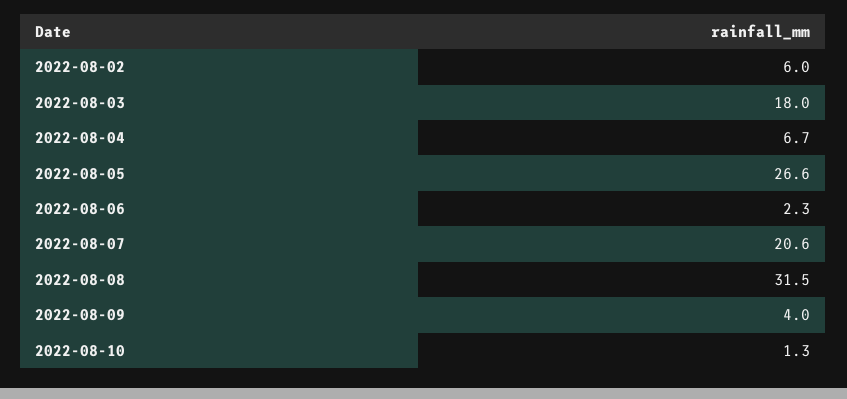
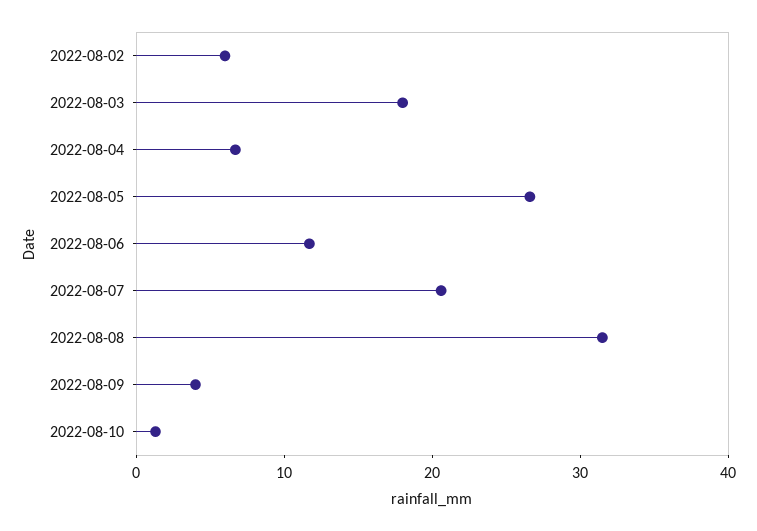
2022-08-06: 2.3 -> 12

